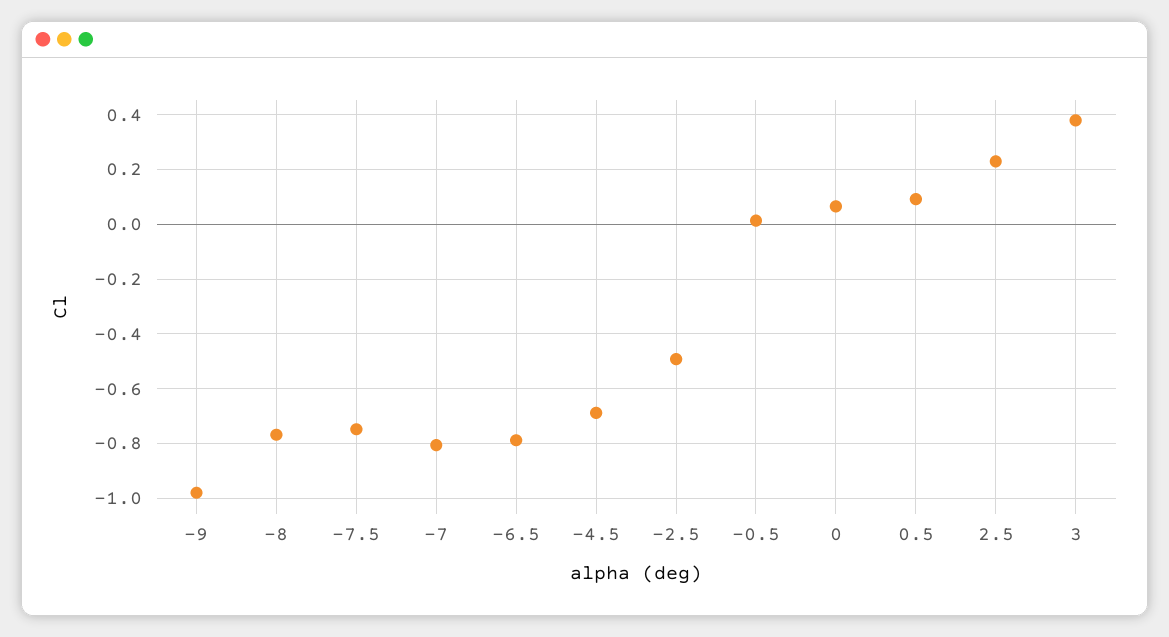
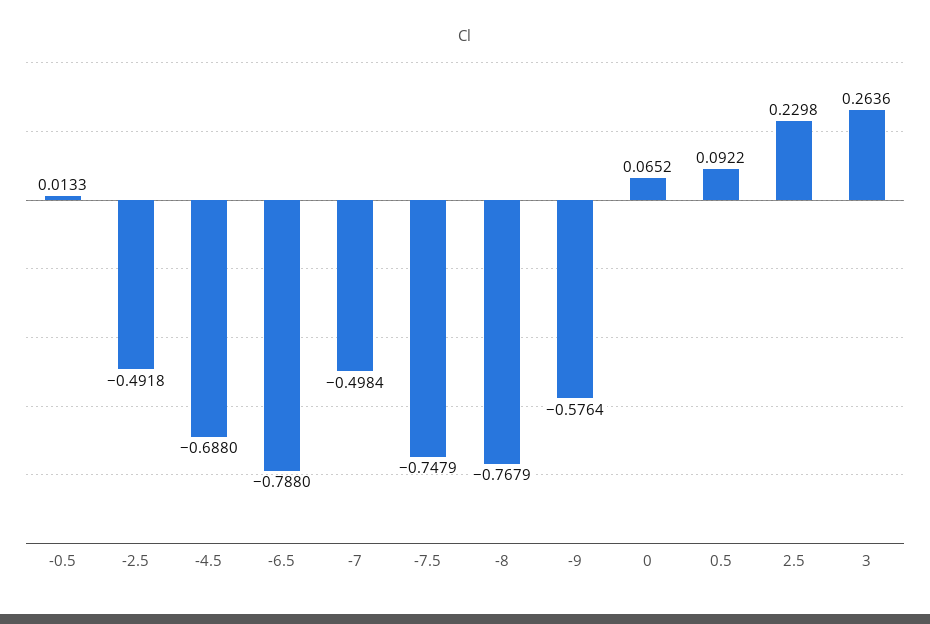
-9: -0.975 -> -0.5764
-7: -0.8 -> -0.4984
3: 0.375 -> 0.2636

